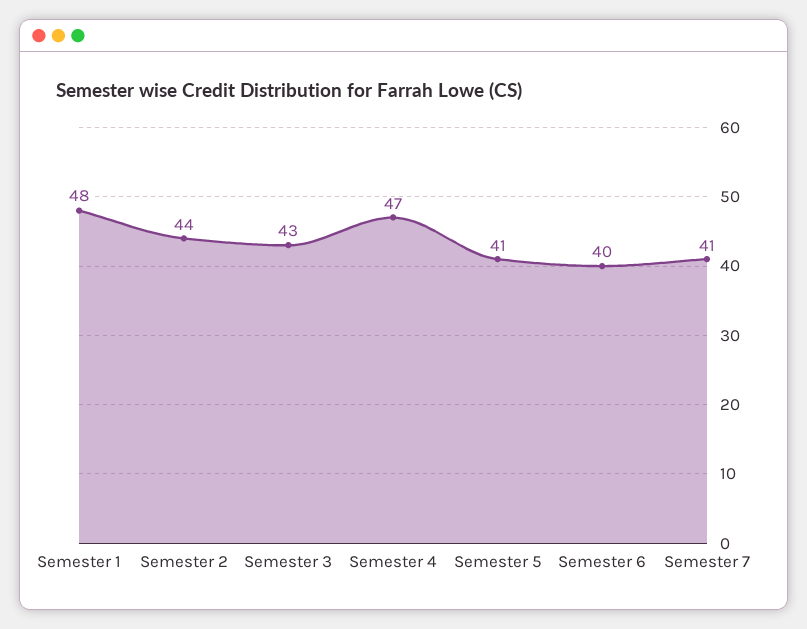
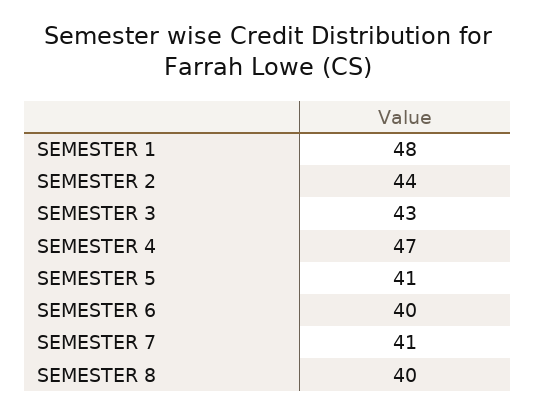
SEMESTER 8: none -> 40

